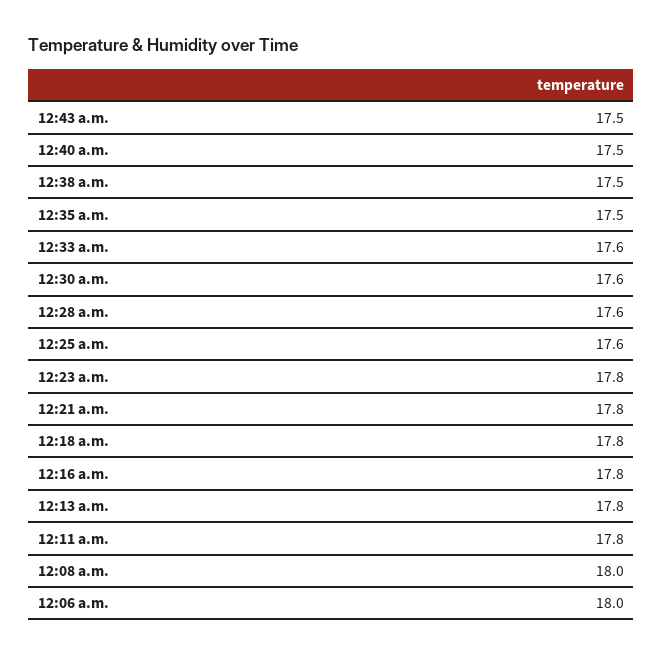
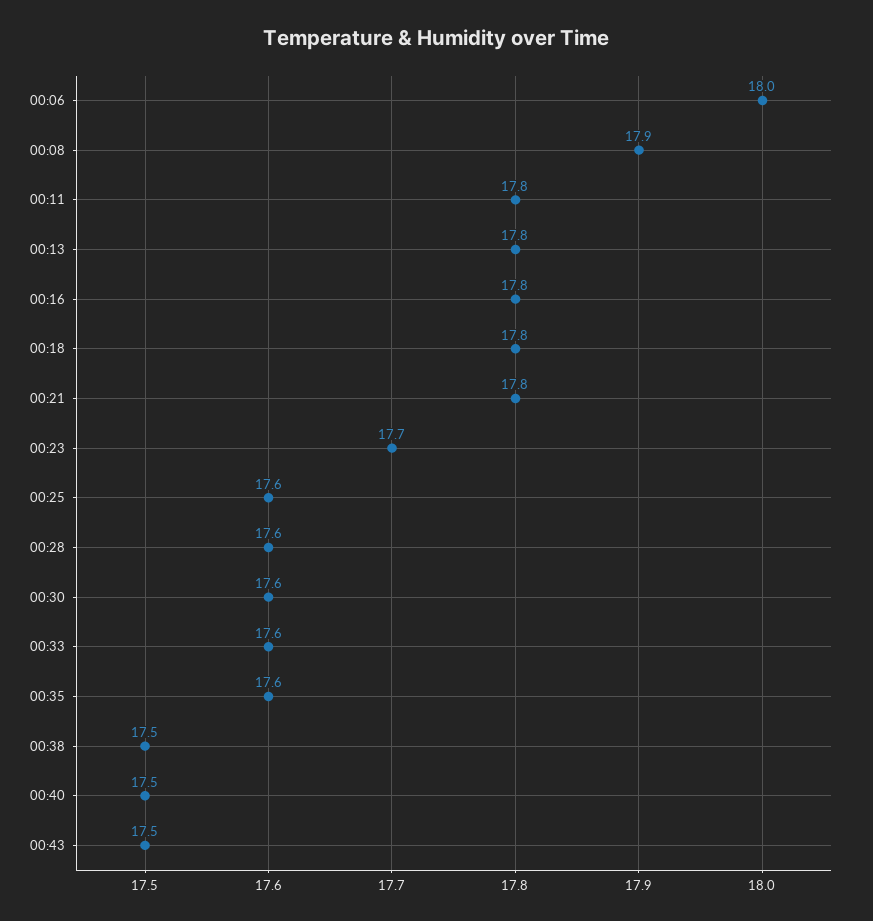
12:35 a.m.: 17.5 -> 17.6
12:23 a.m.: 17.8 -> 17.7
12:08 a.m.: 18 -> 17.9

